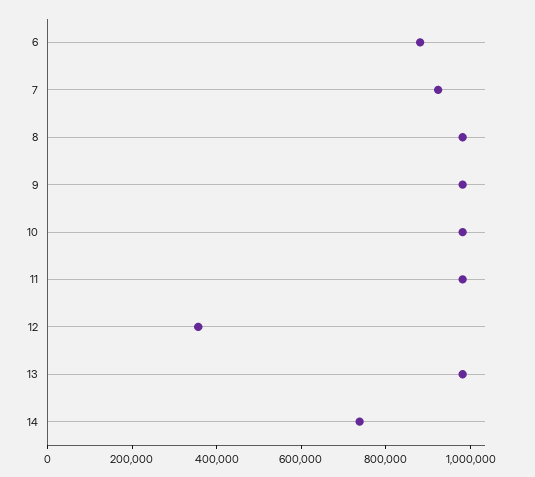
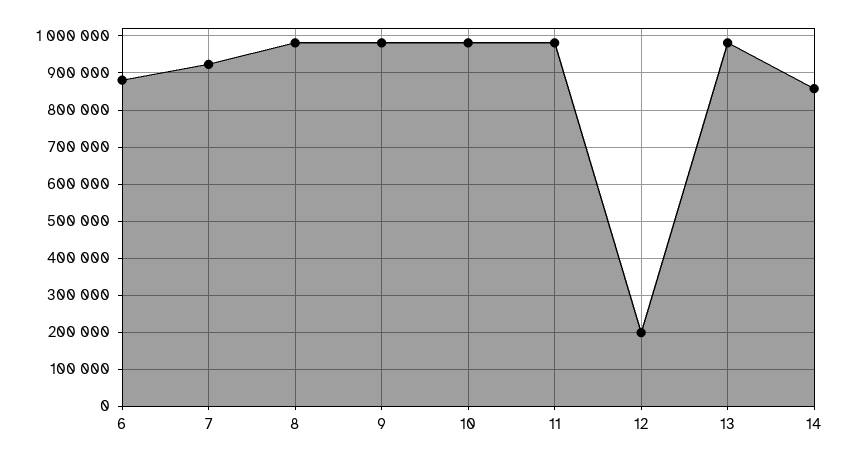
12: 350000 -> 200000
14: 750000 -> 860000

